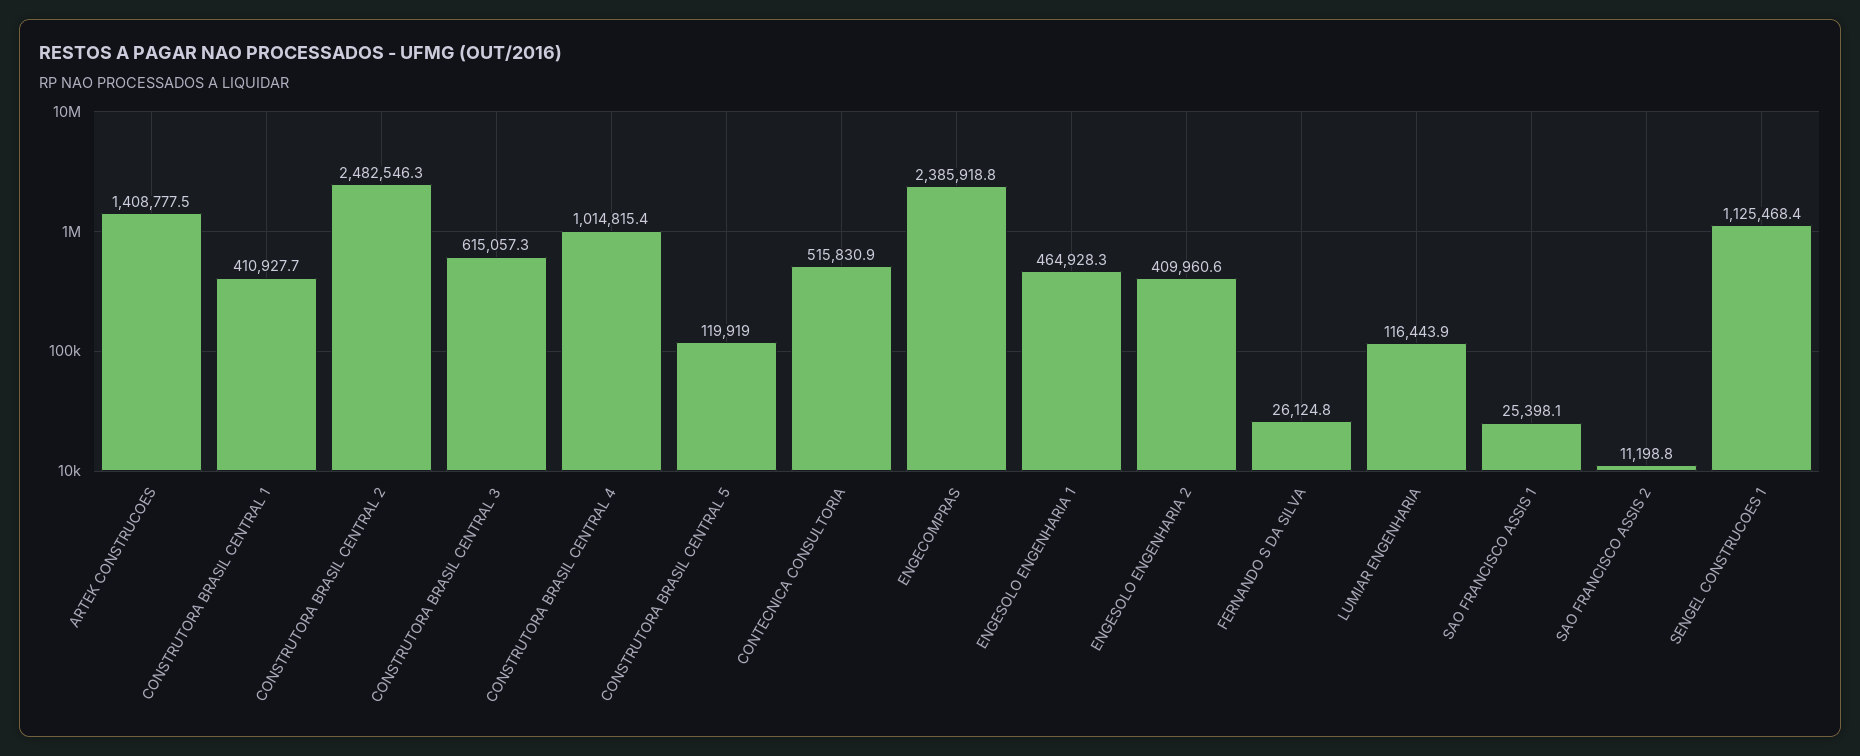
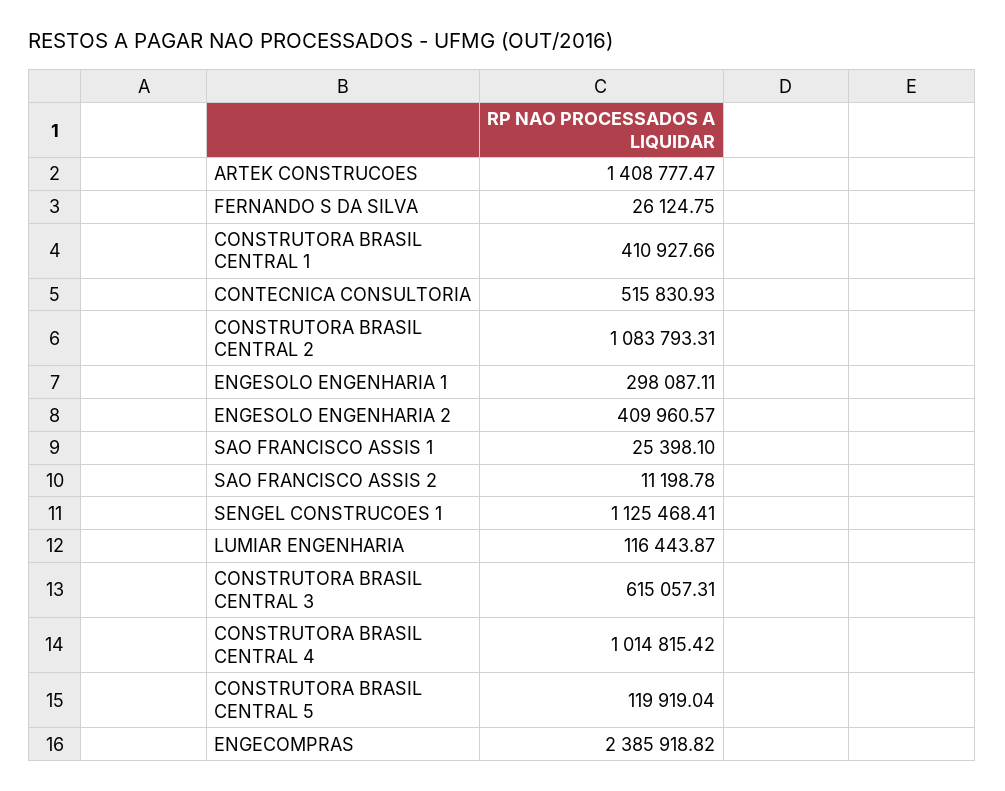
CONSTRUTORA BRASIL CENTRAL 2: 2482546.3 -> 1083793.31
ENGESOLO ENGENHARIA 1: 464928.3 -> 298087.11

